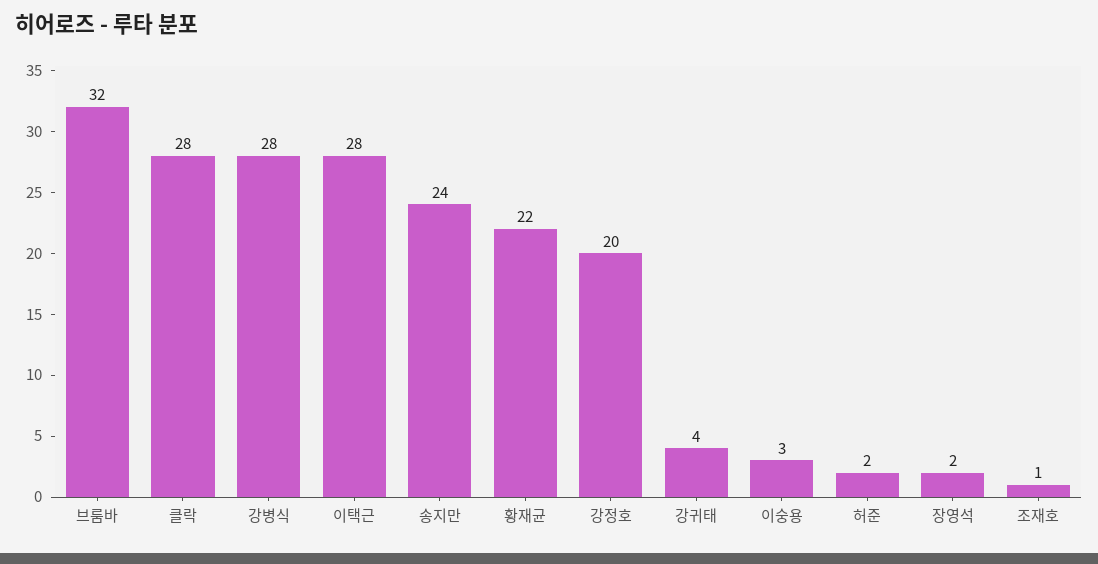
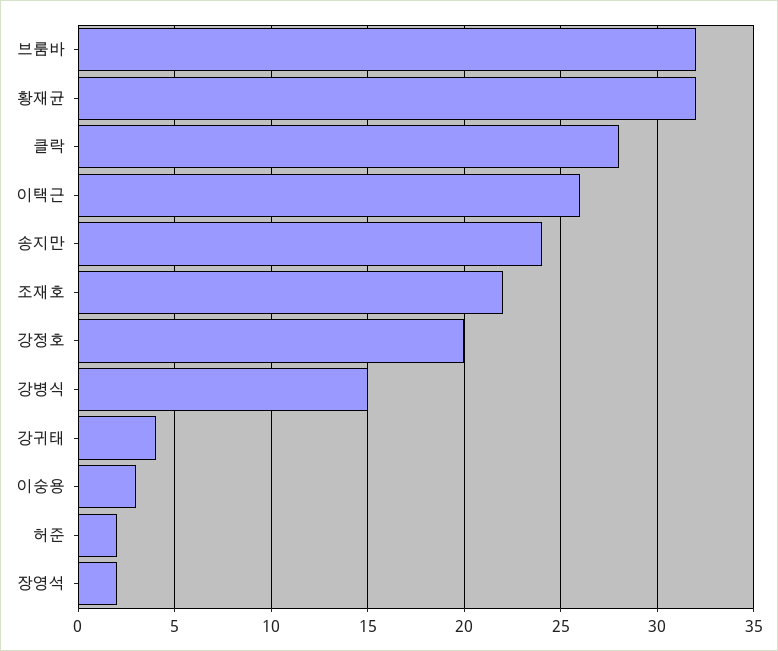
강병식: 28 -> 15
이택근: 28 -> 26
황재균: 22 -> 32
조재호: 1 -> 22

